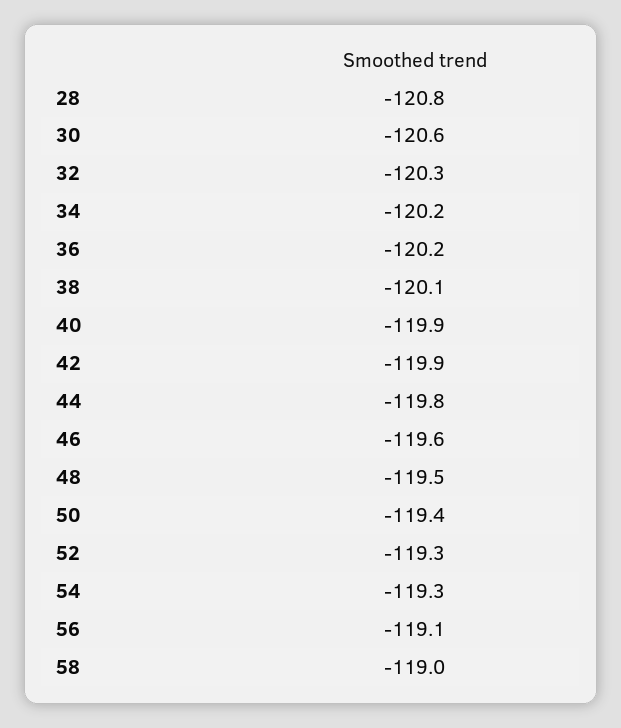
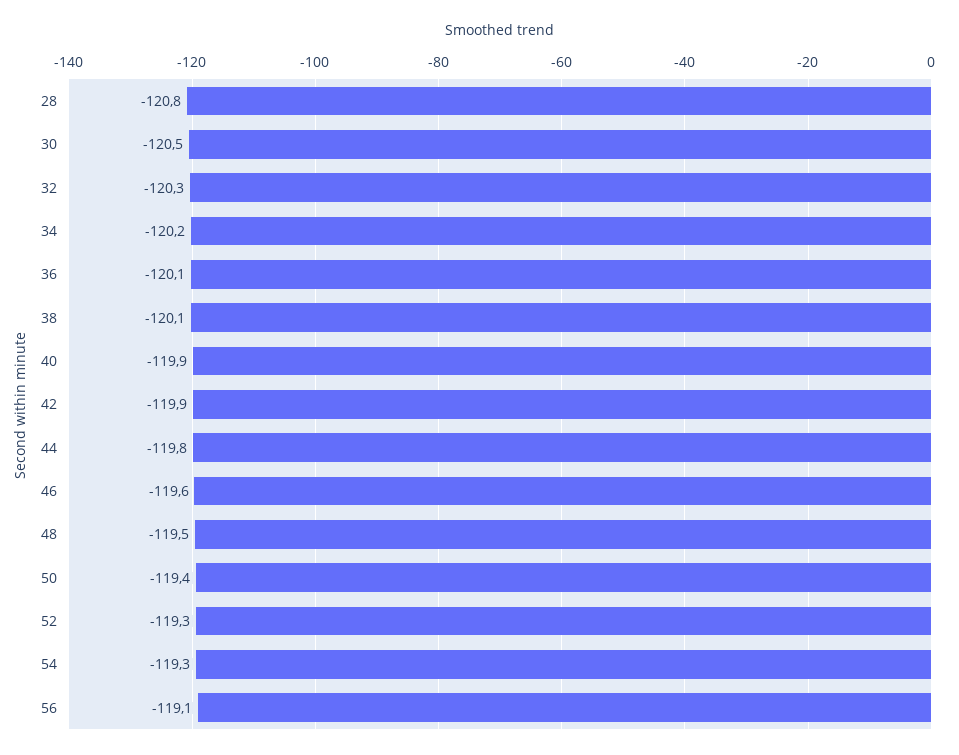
30: -120.6 -> -120.5
36: -120.2 -> -120.1
58: -119 -> none

